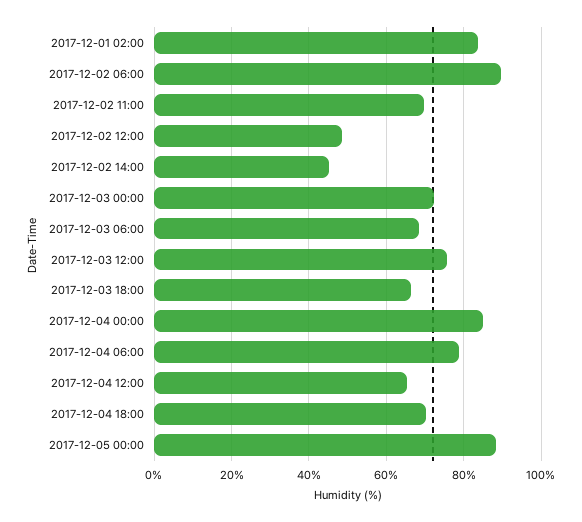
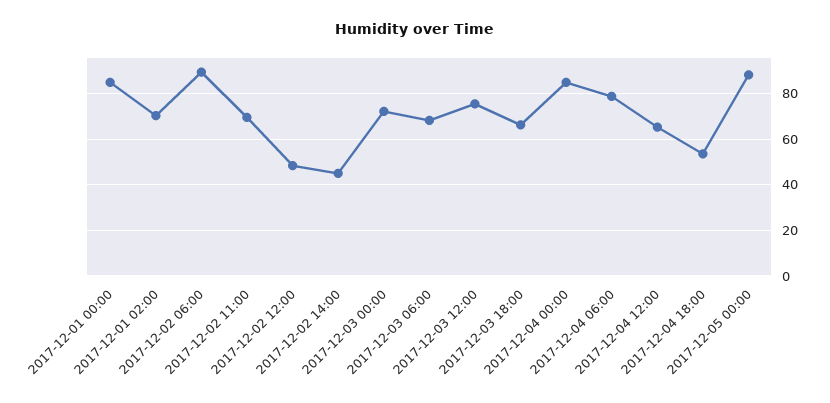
2017-12-01 02:00: 84 -> 70
2017-12-04 18:00: 70 -> 55
2017-12-01 00:00: none -> 85

